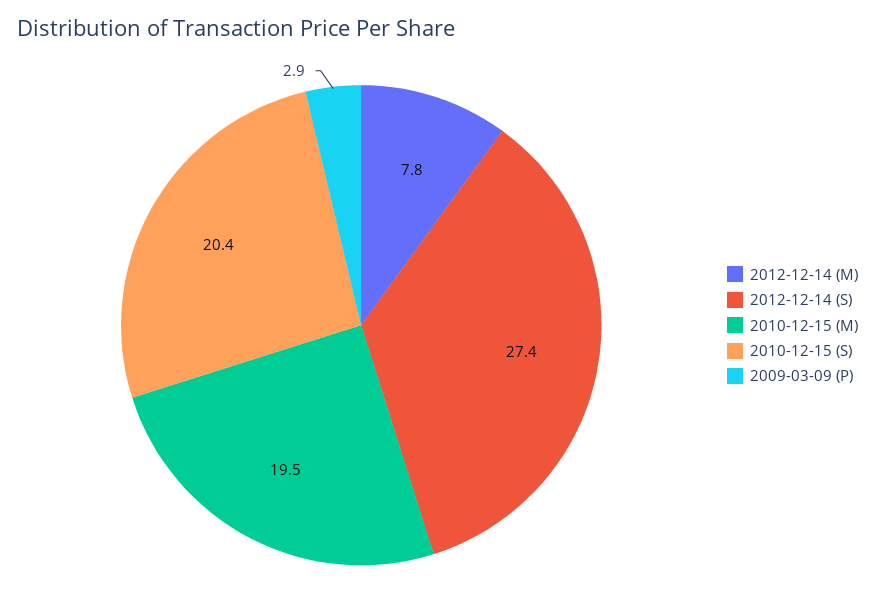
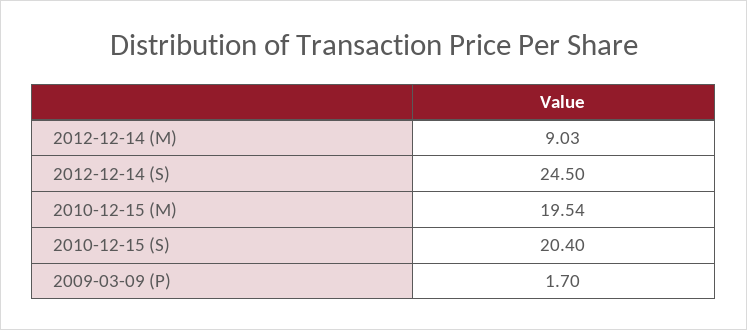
2012-12-14 (M): 7.8 -> 9.03
2012-12-14 (S): 27.4 -> 24.5
2009-03-09 (P): 2.9 -> 1.7

